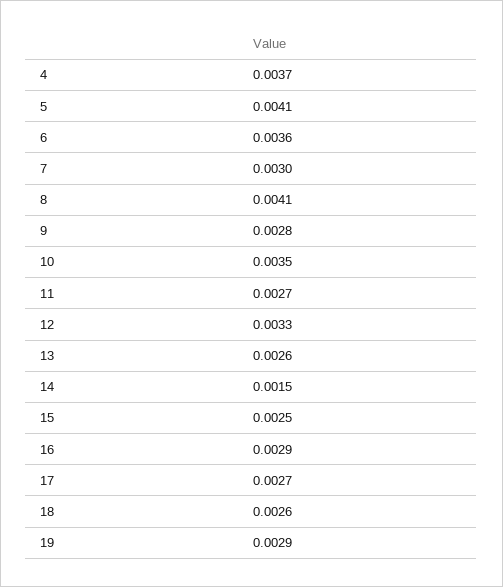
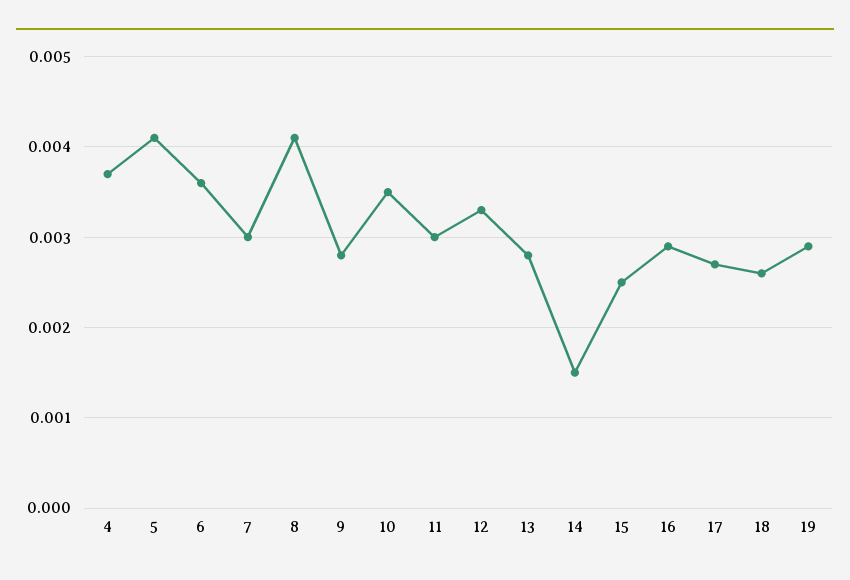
11: 0.0027 -> 0.003
13: 0.0026 -> 0.0028

